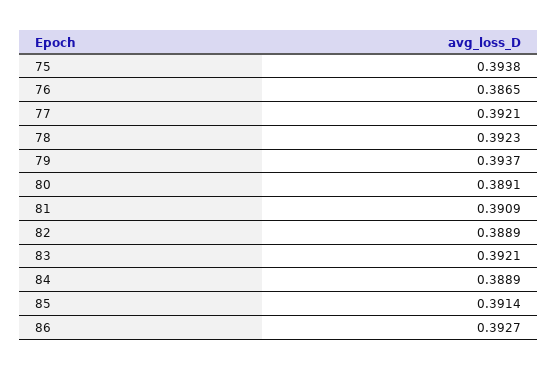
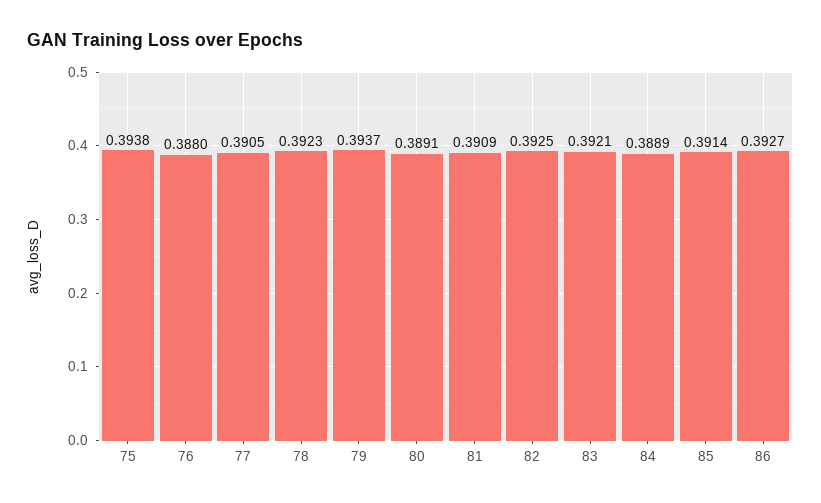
76: 0.3865 -> 0.388
77: 0.3921 -> 0.3905
82: 0.3889 -> 0.3925

